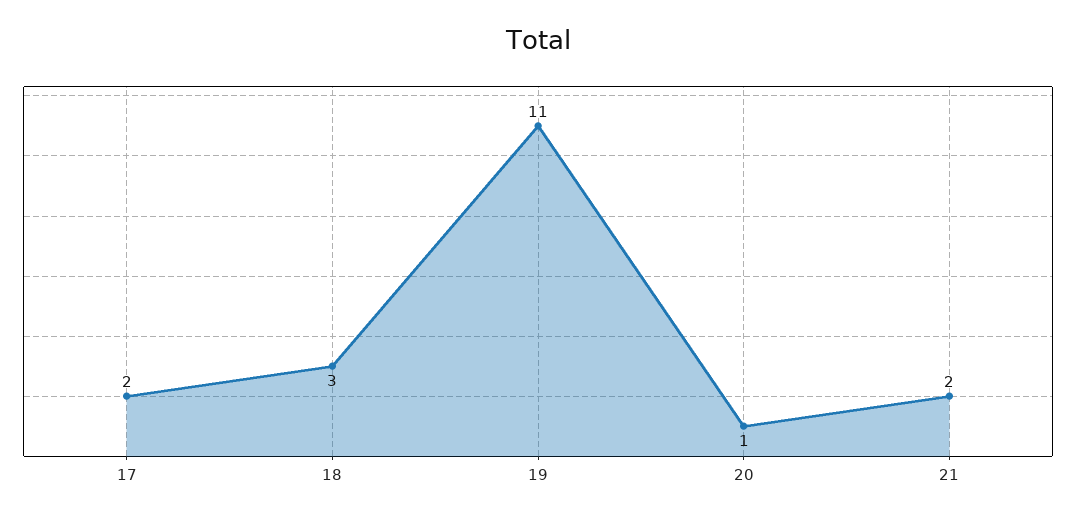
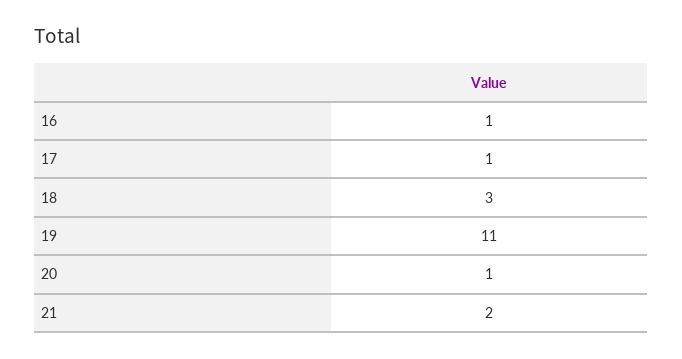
17: 2 -> 1
16: none -> 1

